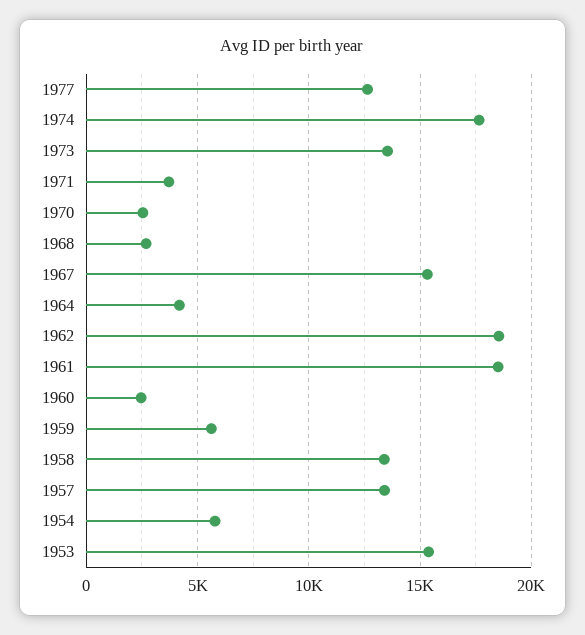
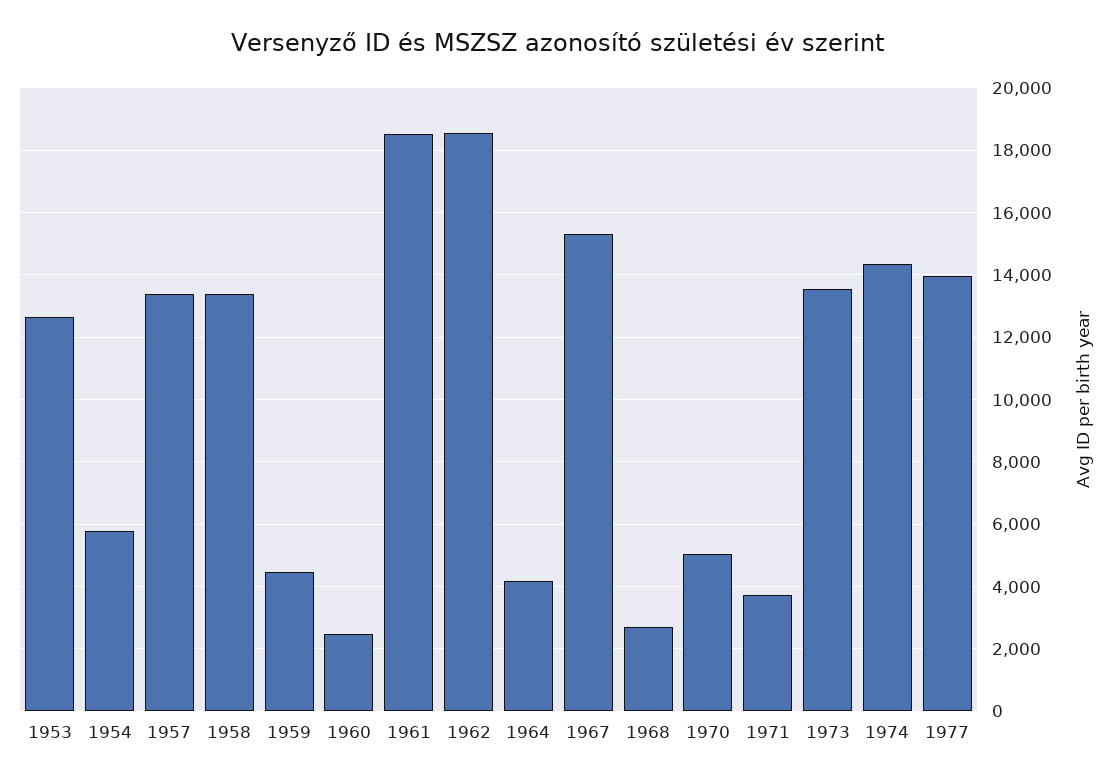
1977: 12500 -> 14000
1974: 17500 -> 14400
1970: 2500 -> 5000
1959: 5500 -> 4400
1953: 15500 -> 12600

